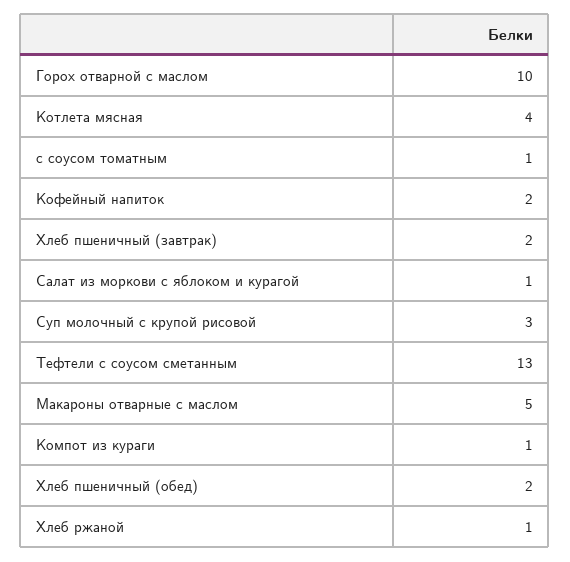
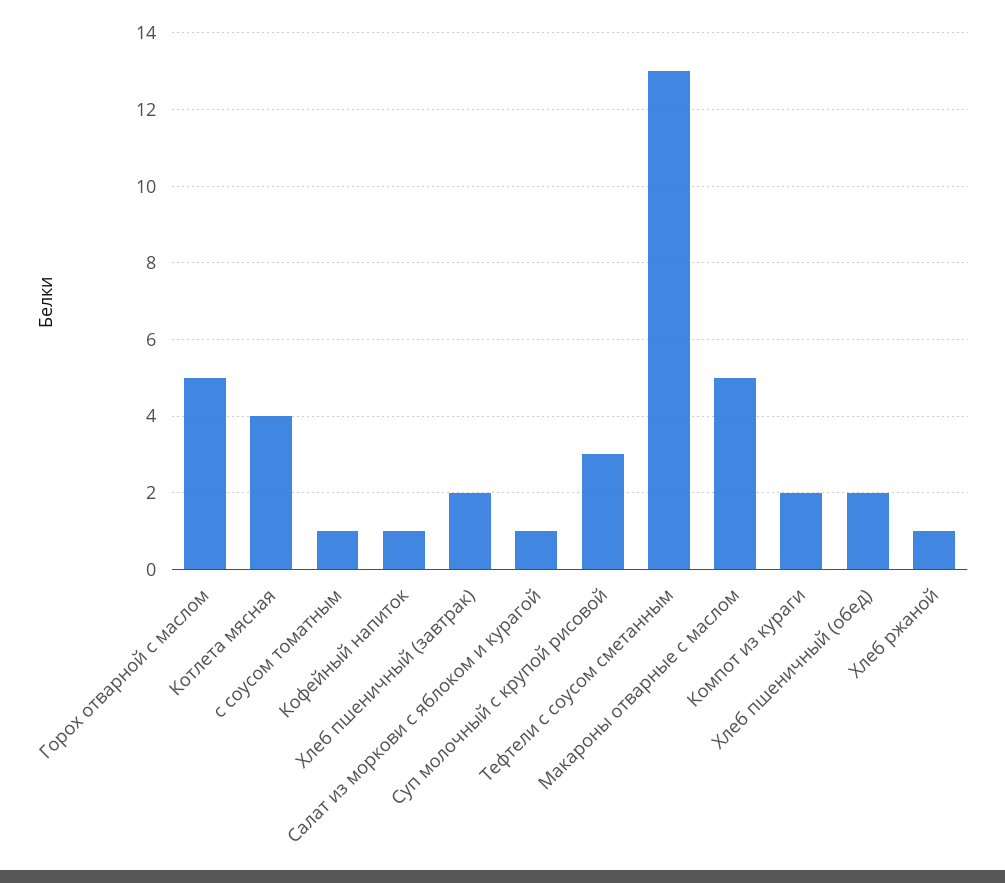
Горох отварной с маслом: 10 -> 5
Кофейный напиток: 2 -> 1
Компот из кураги: 1 -> 2

